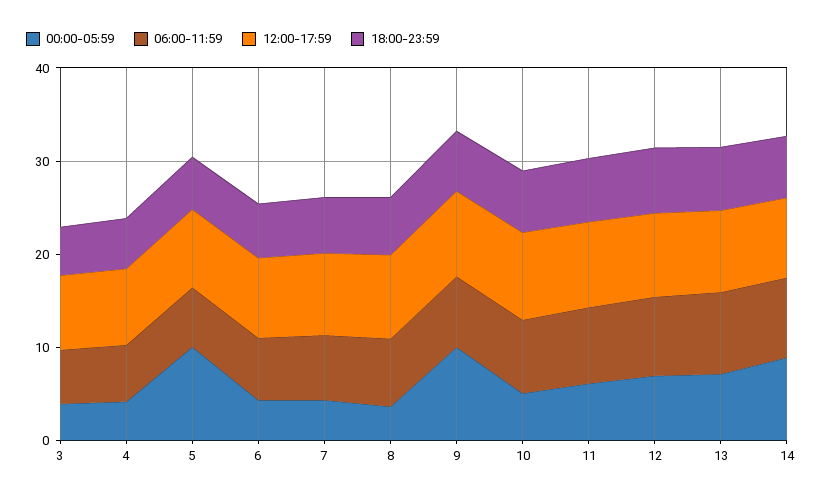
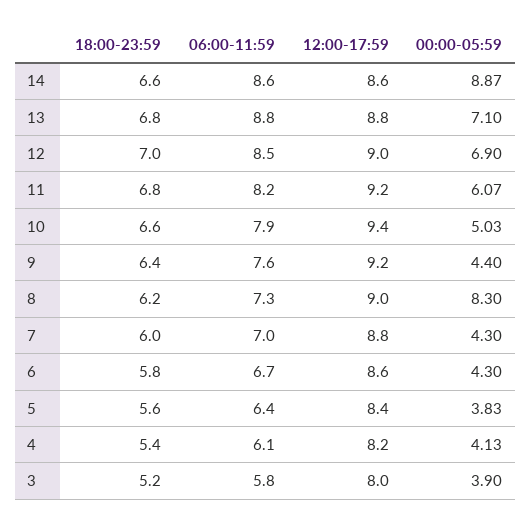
00:00-05:59, 5: 10 -> 3.83
00:00-05:59, 8: 4 -> 8.3
00:00-05:59, 9: 10 -> 4.4

